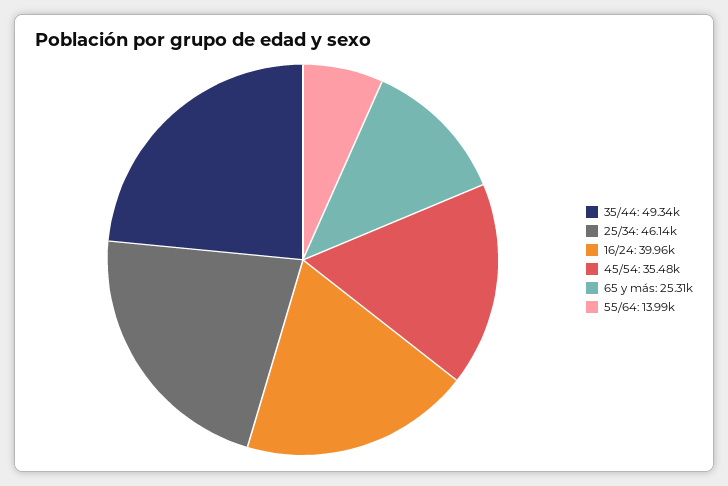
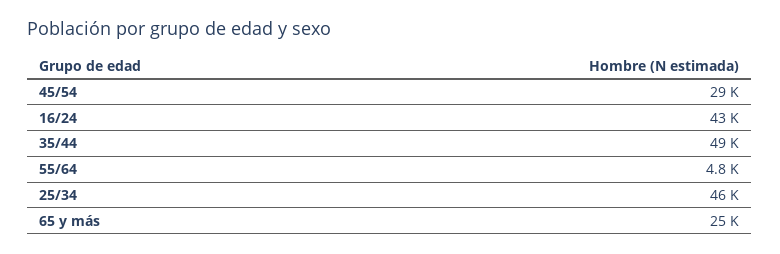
16/24: 39960 -> 43000
45/54: 35480 -> 29000
55/64: 13990 -> 4800

